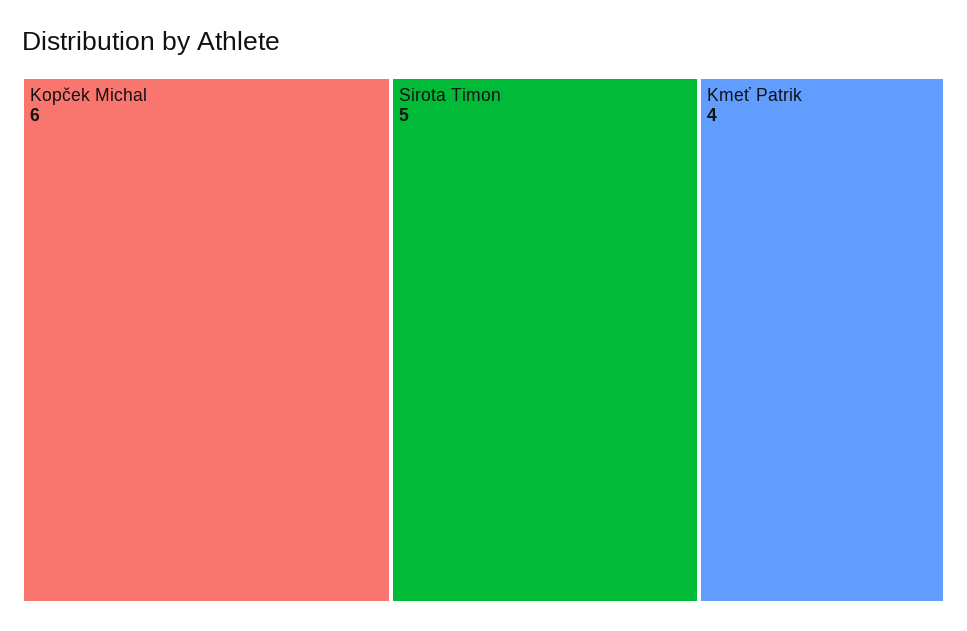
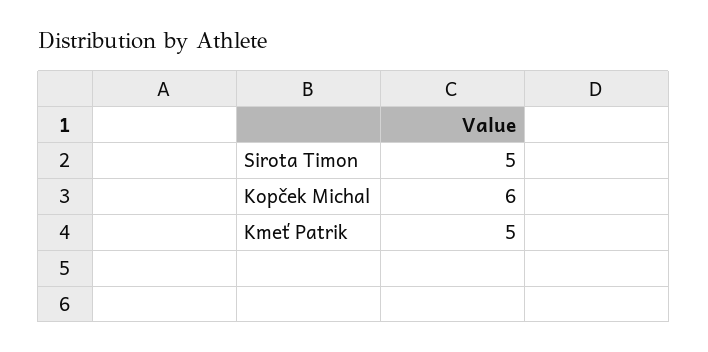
Kmeť Patrik: 4 -> 5

